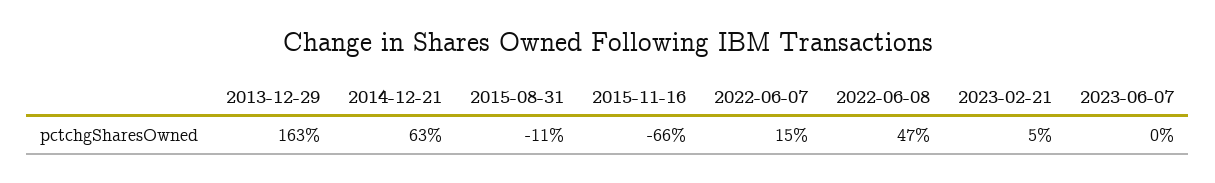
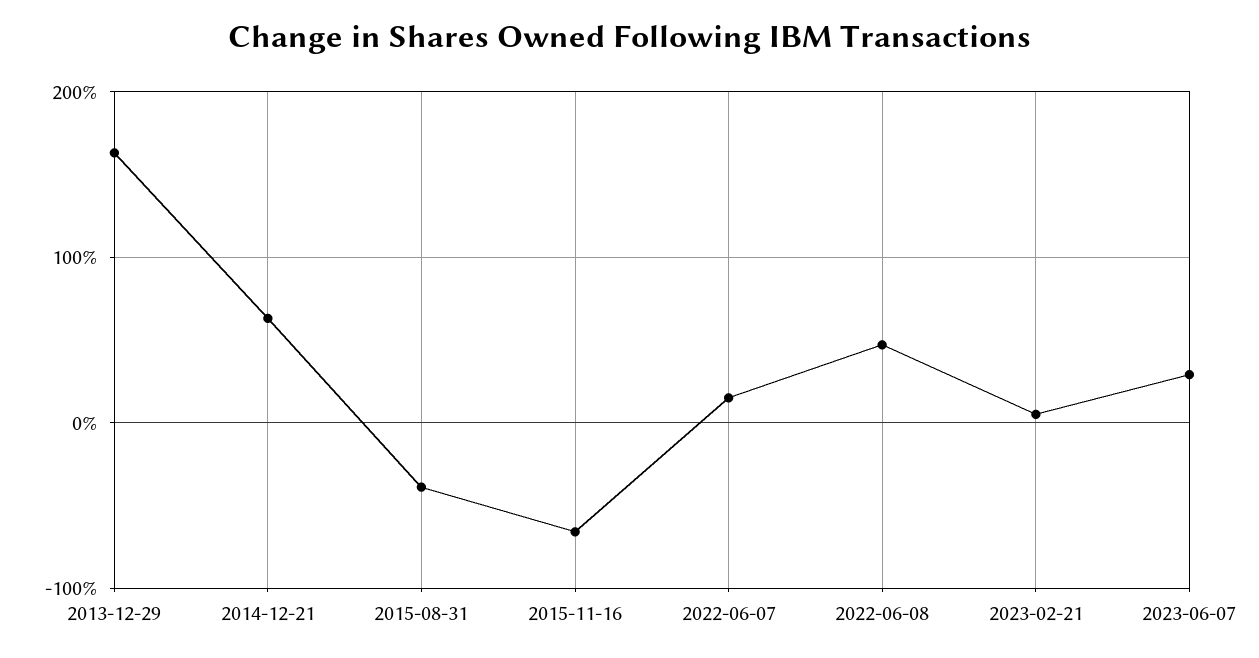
2015-08-31: -11 -> -40
2023-06-07: 0 -> 30

